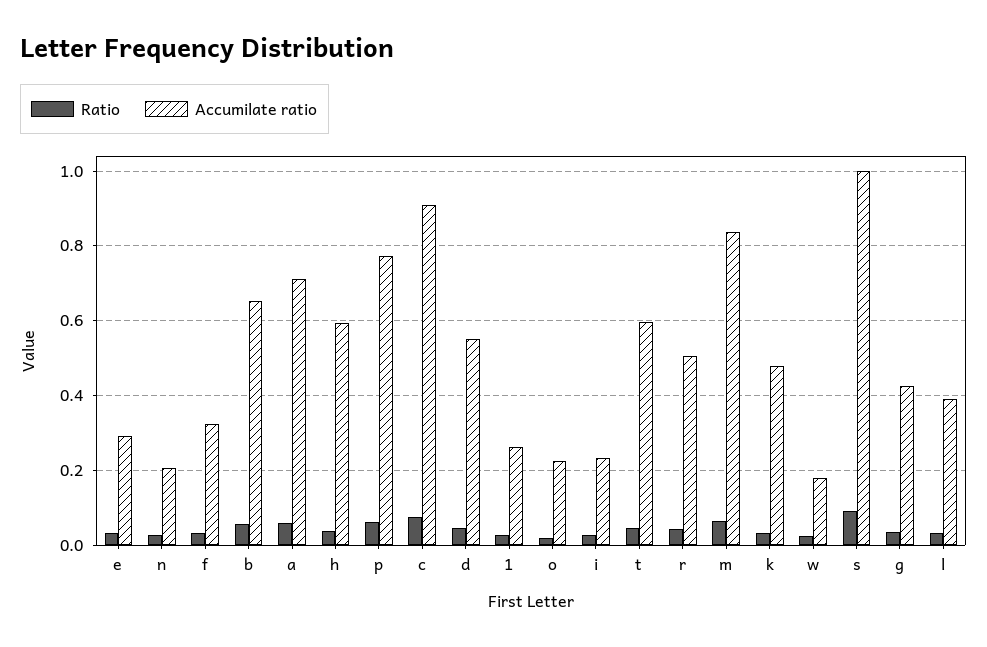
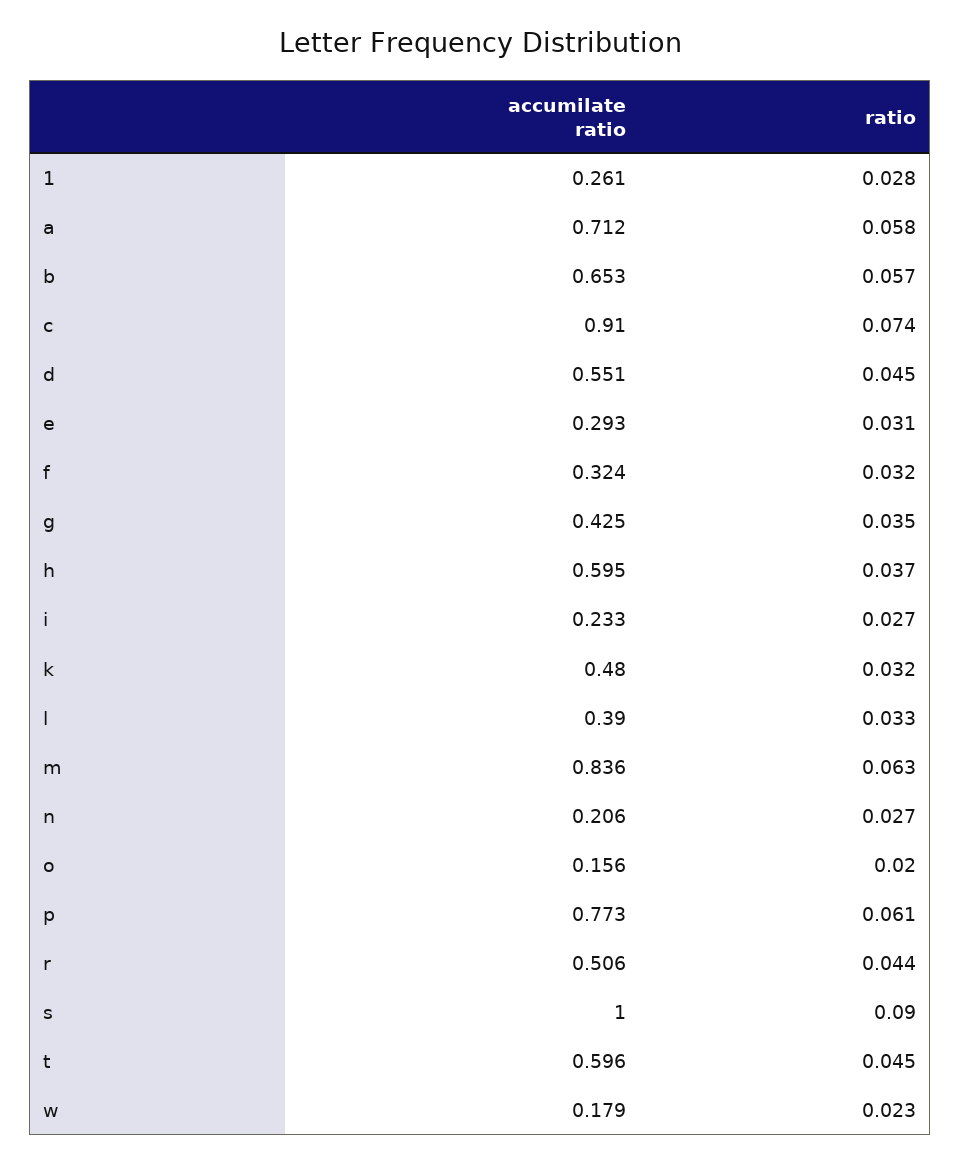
Accumilate ratio, o: 0.22 -> 0.156

